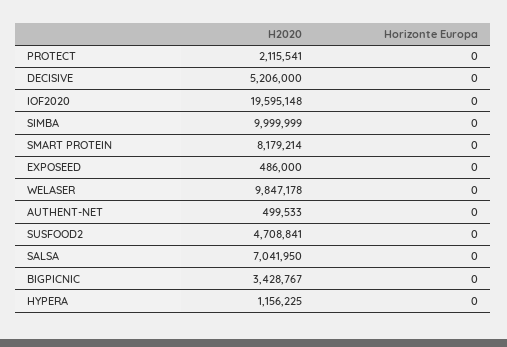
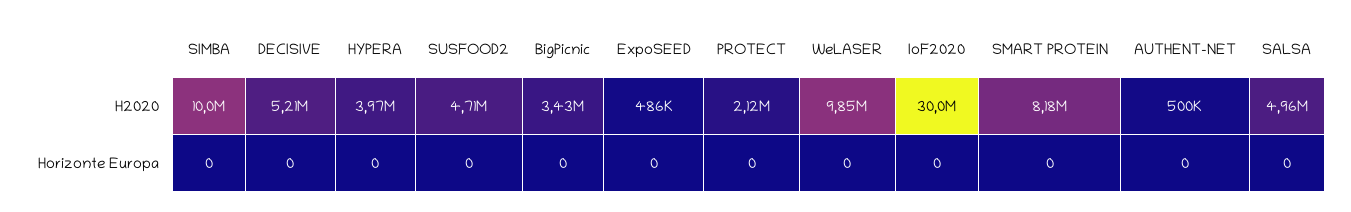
H2020, IOF2020: 19595148 -> 30000000
H2020, SALSA: 7041950 -> 4960000
H2020, HYPERA: 1156225 -> 3970000

